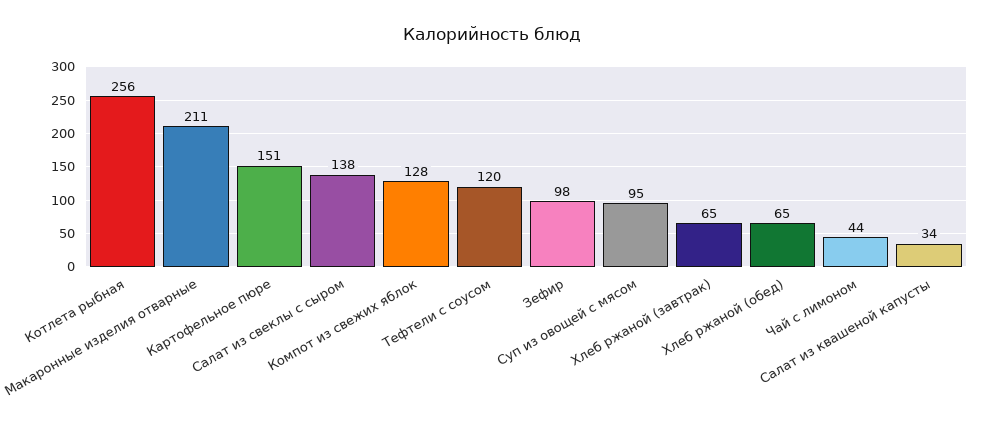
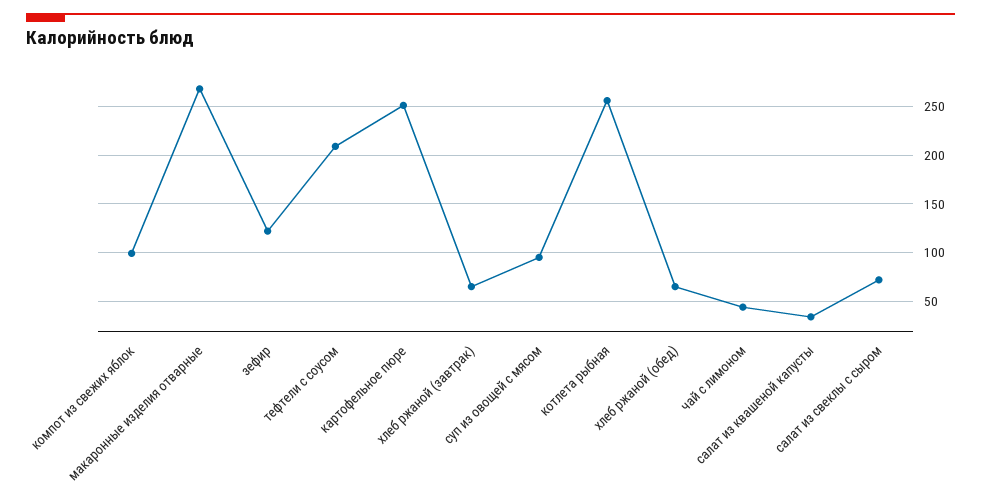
Макаронные изделия отварные: 211 -> 270
Картофельное пюре: 151 -> 250
Салат из свеклы с сыром: 138 -> 70
Компот из свежих яблок: 128 -> 100
Тефтели с соусом: 120 -> 210
Зефир: 98 -> 120

